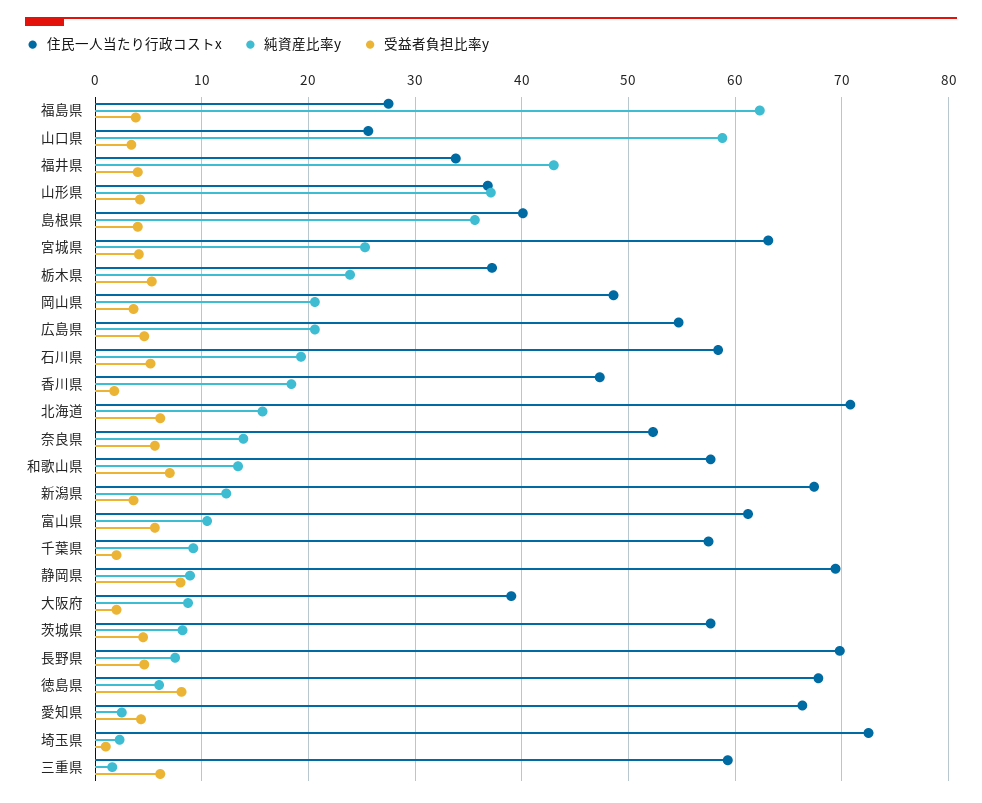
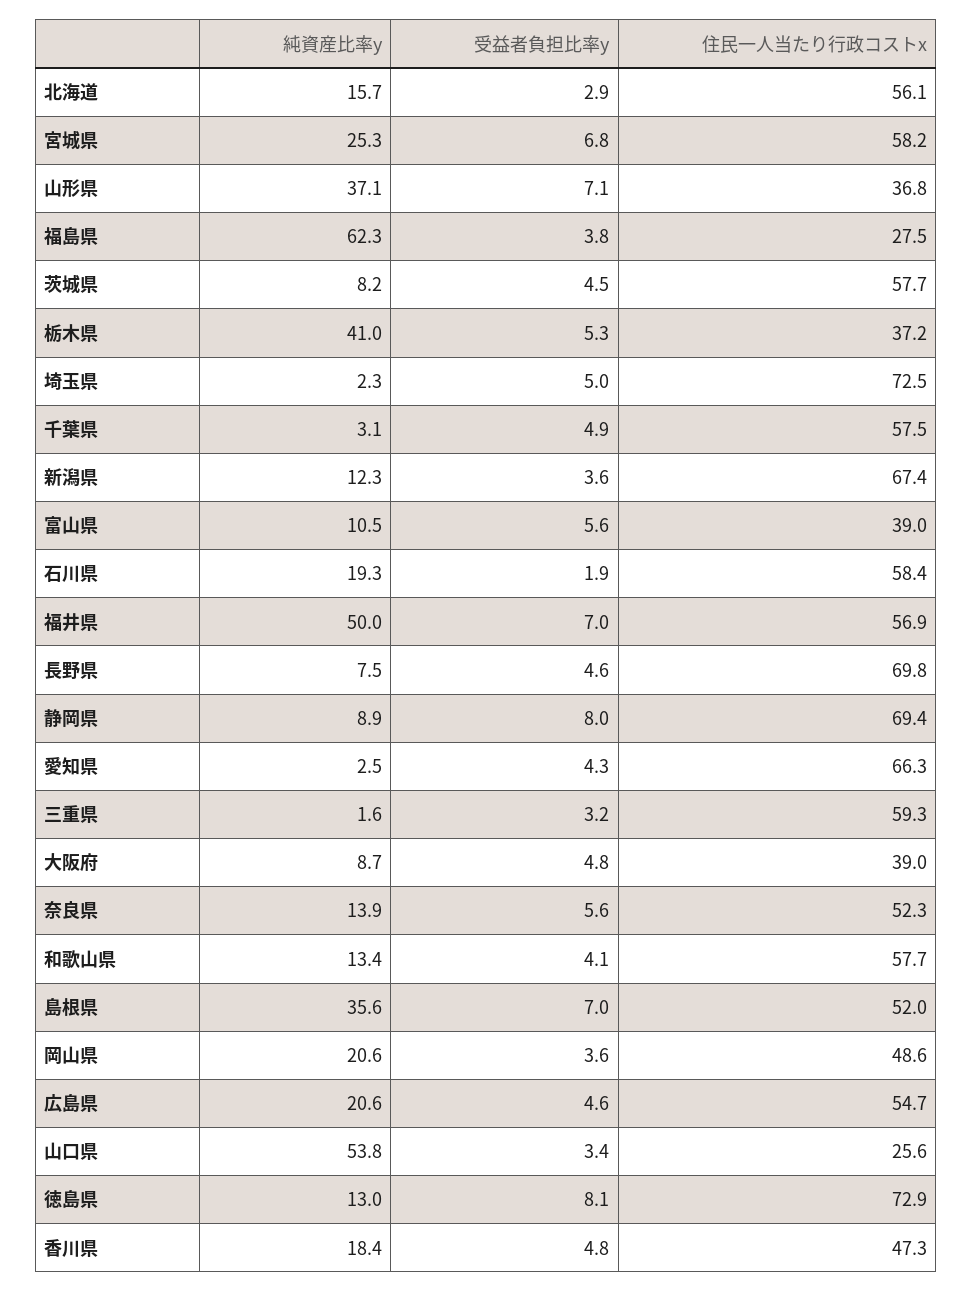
純資産比率y, 山口県: 59 -> 53.8
住民一人当たり行政コストx, 福井県: 34 -> 56.9
純資産比率y, 福井県: 43 -> 50
受益者負担比率y, 福井県: 4 -> 7
受益者負担比率y, 山形県: 4 -> 7.1
住民一人当たり行政コストx, 島根県: 40 -> 52
受益者負担比率y, 島根県: 4 -> 7
住民一人当たり行政コストx, 宮城県: 63 -> 58.2
受益者負担比率y, 宮城県: 4 -> 6.8
純資産比率y, 栃木県: 24 -> 41
受益者負担比率y, 石川県: 5 -> 1.9
受益者負担比率y, 香川県: 2 -> 4.8
住民一人当たり行政コストx, 北海道: 71 -> 56.1
受益者負担比率y, 北海道: 6 -> 2.9
受益者負担比率y, 和歌山県: 7 -> 4.1
住民一人当たり行政コストx, 富山県: 61 -> 39
純資産比率y, 千葉県: 9 -> 3.1
受益者負担比率y, 千葉県: 2 -> 4.9
受益者負担比率y, 大阪府: 2 -> 4.8
住民一人当たり行政コストx, 徳島県: 68 -> 72.9
純資産比率y, 徳島県: 6 -> 13
受益者負担比率y, 埼玉県: 1 -> 5
受益者負担比率y, 三重県: 6 -> 3.2

